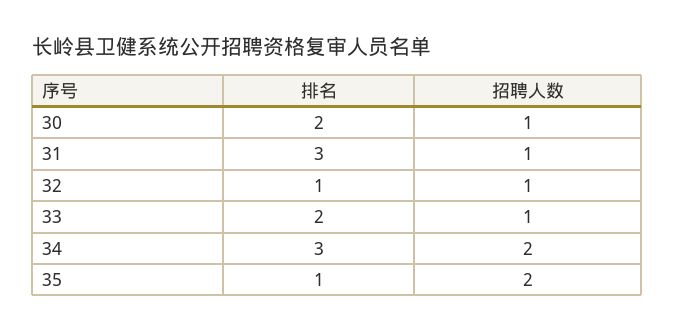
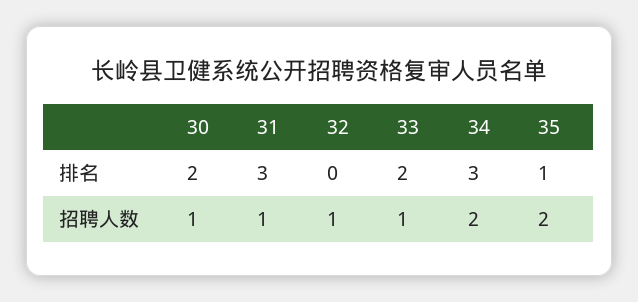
排名, 32: 1 -> 0

